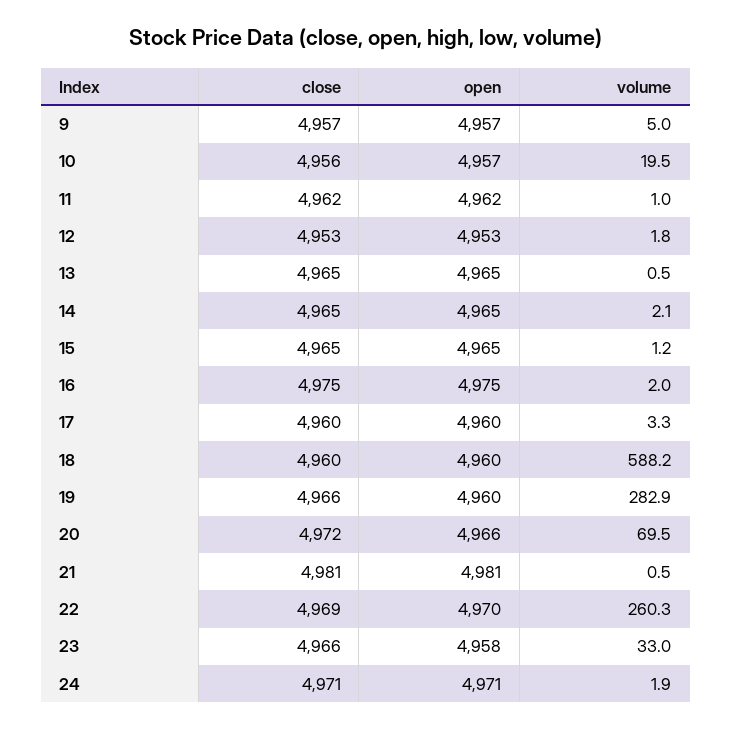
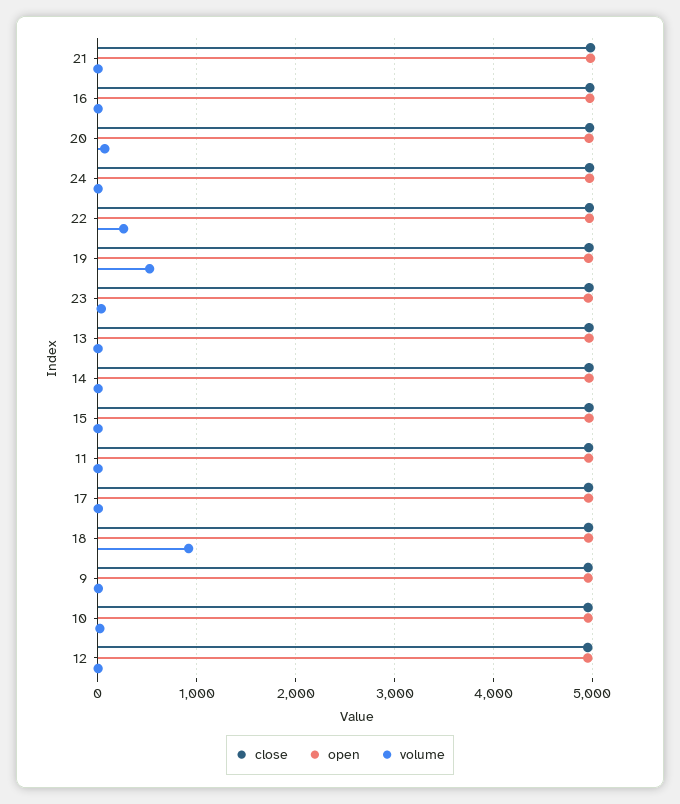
volume, 18: 588.2 -> 900
volume, 19: 282.9 -> 500

